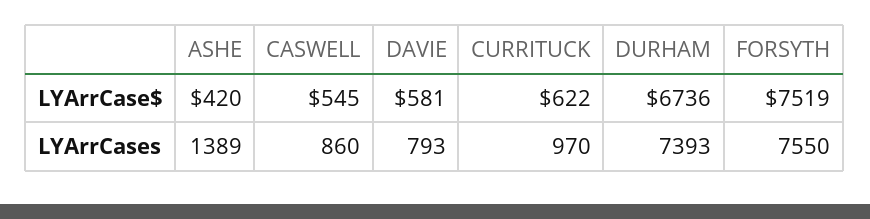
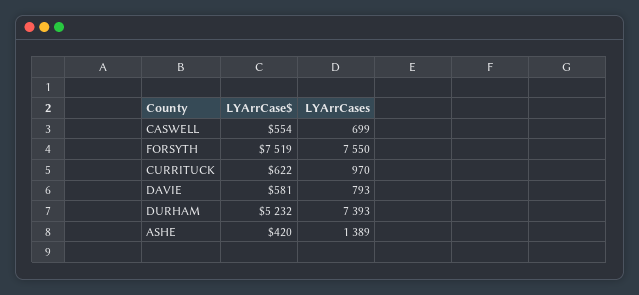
CASWELL, LYArrCase$: 545 -> 554
DURHAM, LYArrCase$: 6736 -> 5232
CASWELL, LYArrCases: 860 -> 699

